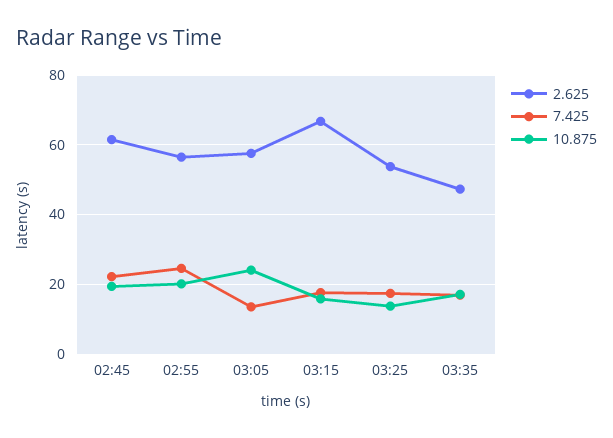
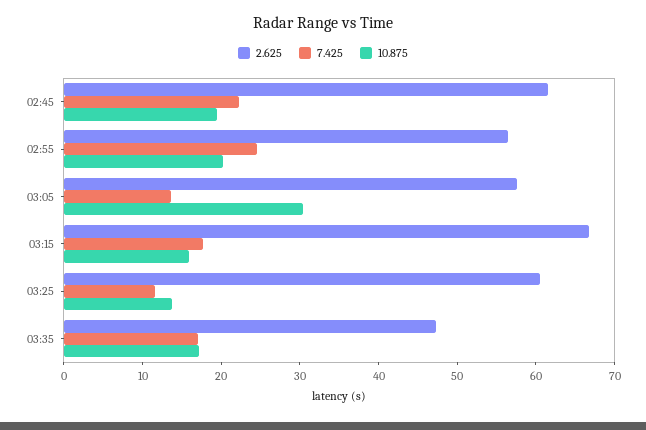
10.875, 03:05: 24 -> 30
2.625, 03:25: 54 -> 60
7.425, 03:25: 18 -> 12

